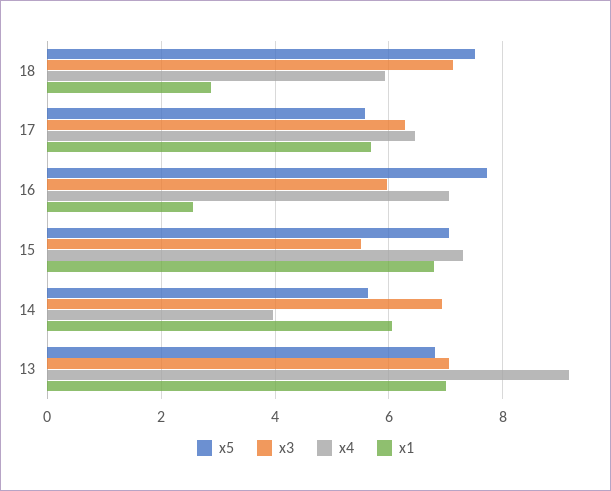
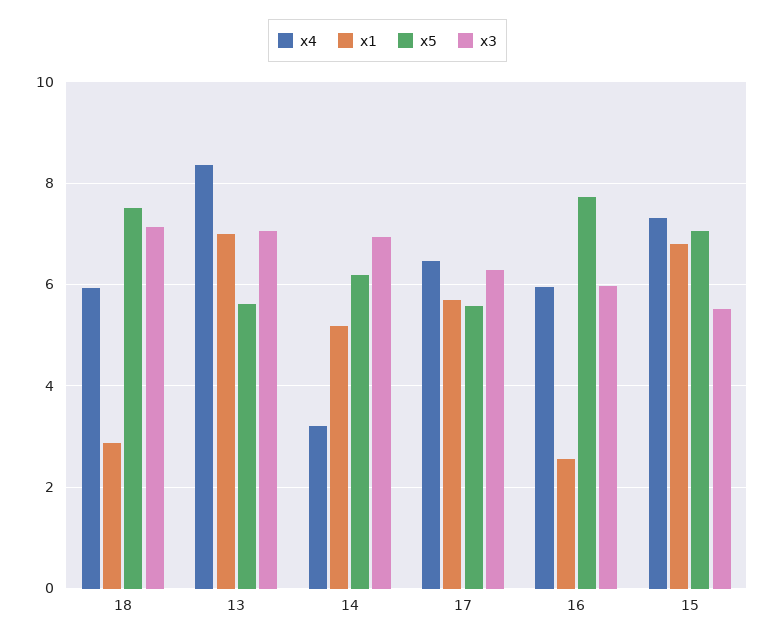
x4, 16: 7 -> 6
x5, 14: 5.6 -> 6.2
x4, 14: 4 -> 3.2
x1, 14: 6 -> 5.2
x5, 13: 6.8 -> 5.6
x4, 13: 9.2 -> 8.4

